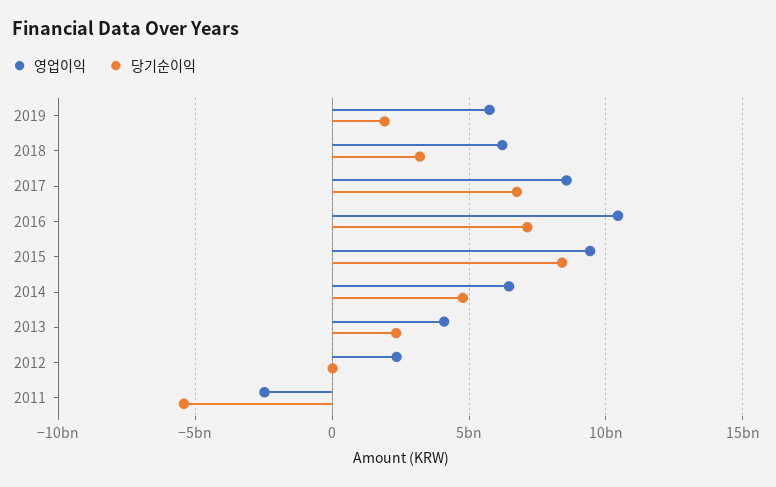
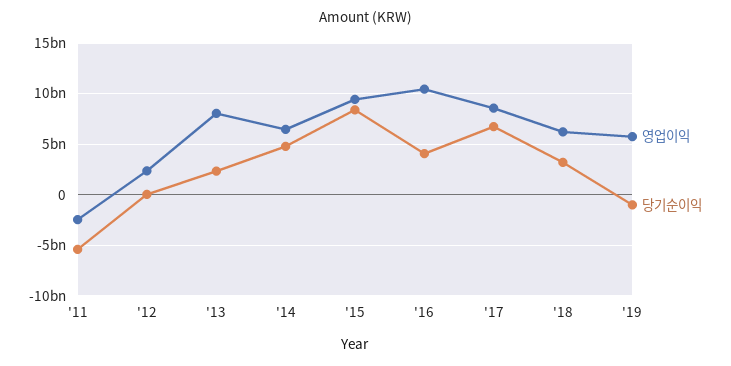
당기순이익, 2019: 2000000000 -> -1000000000
당기순이익, 2016: 7000000000 -> 4000000000
영업이익, 2013: 4000000000 -> 8000000000

